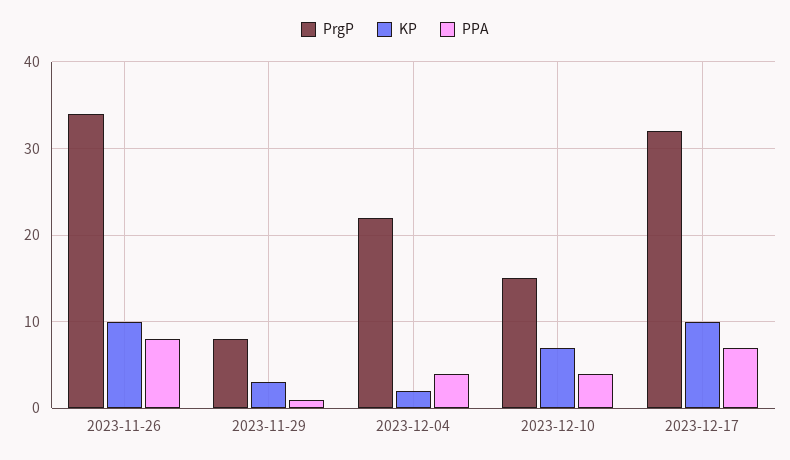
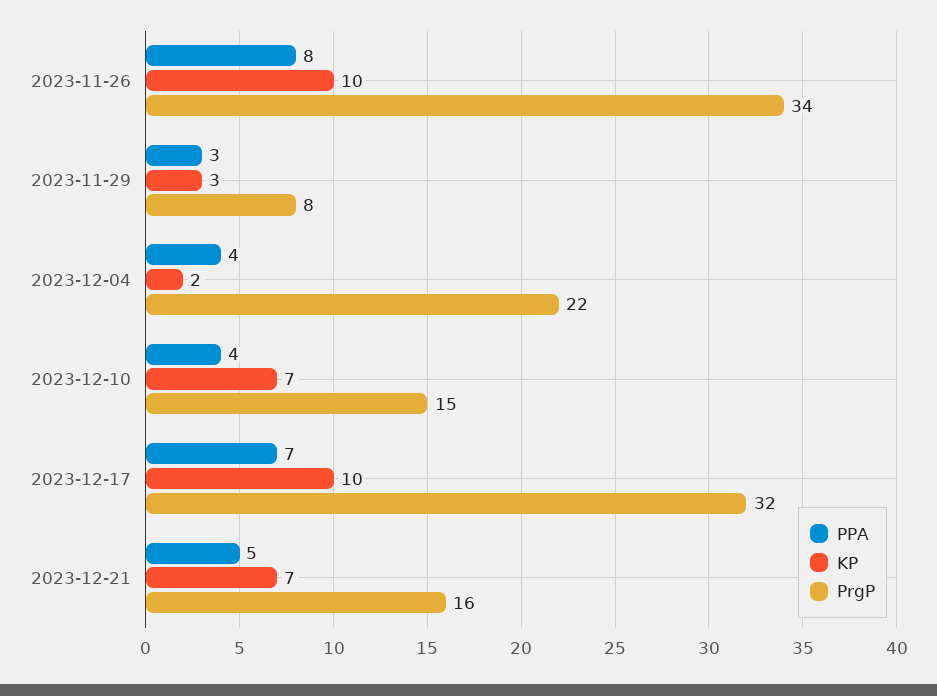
PPA, 2023-11-29: 1 -> 3
PPA, 2023-12-21: none -> 5
KP, 2023-12-21: none -> 7
PrgP, 2023-12-21: none -> 16

